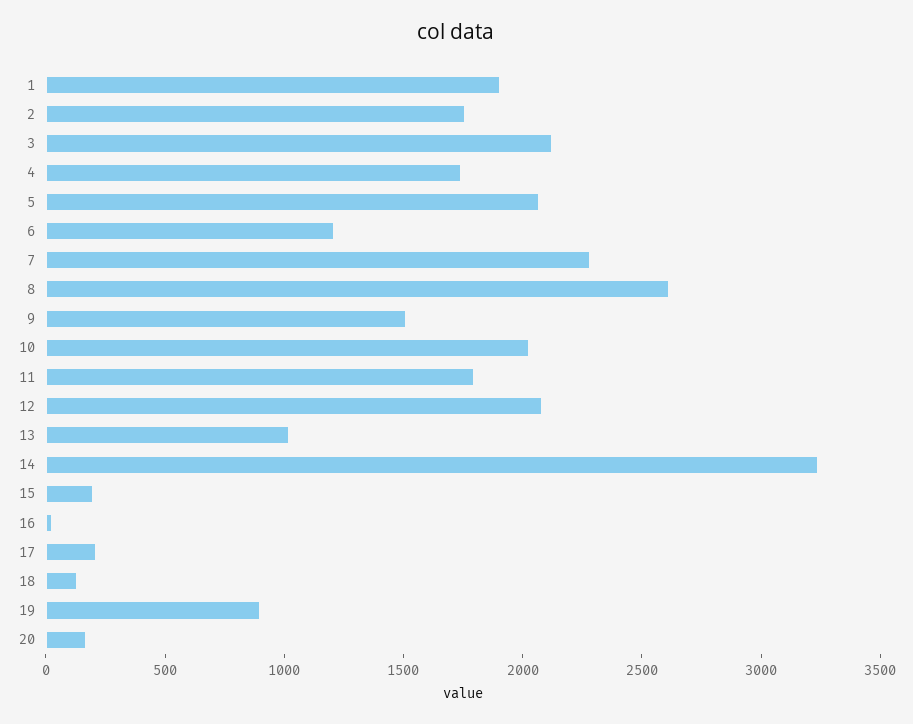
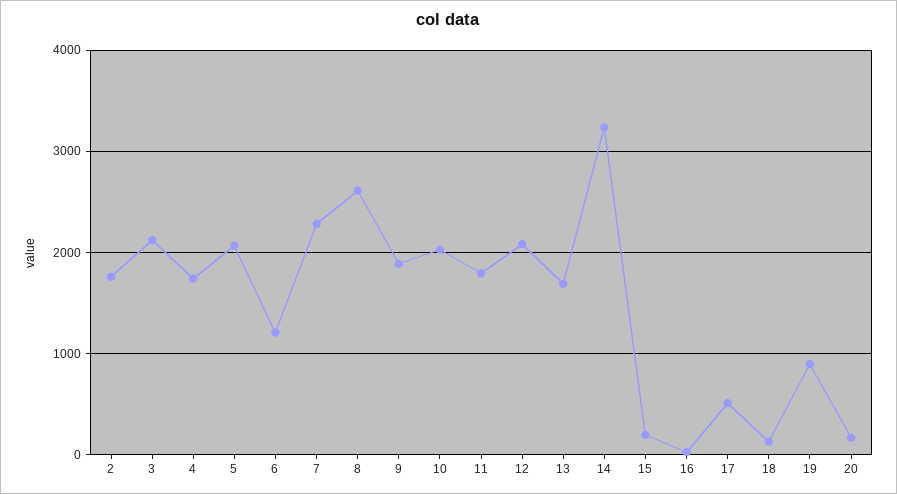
1: 1900 -> none
9: 1500 -> 1900
13: 1000 -> 1700
17: 200 -> 500

